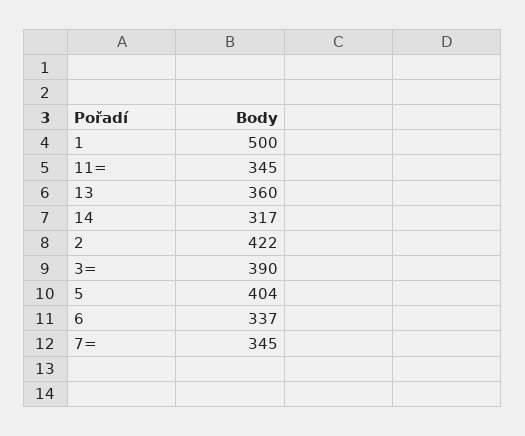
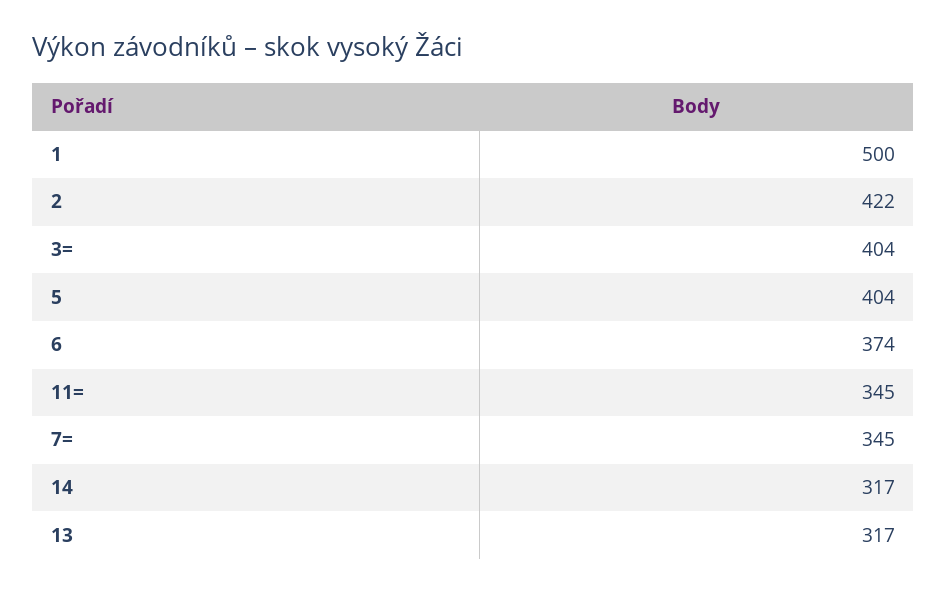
13: 360 -> 317
3=: 390 -> 404
6: 337 -> 374

